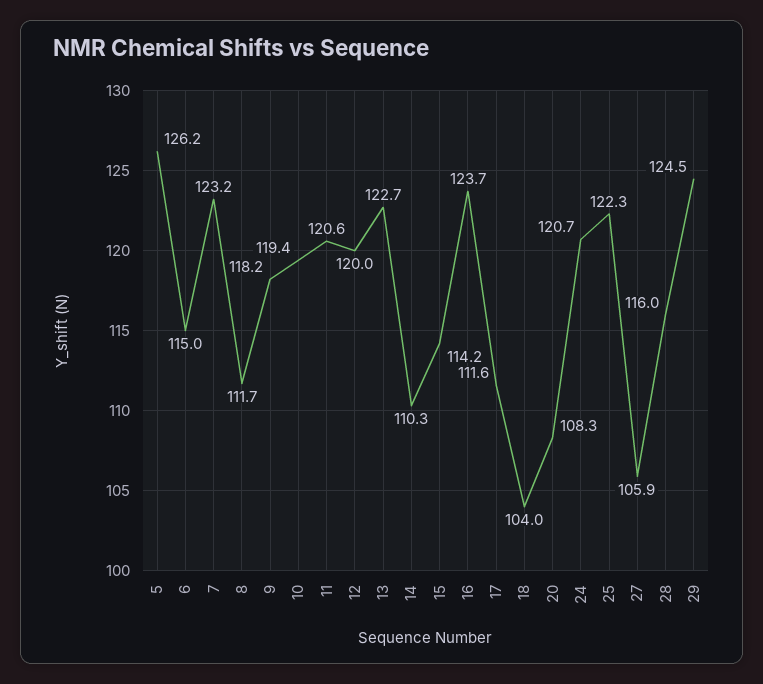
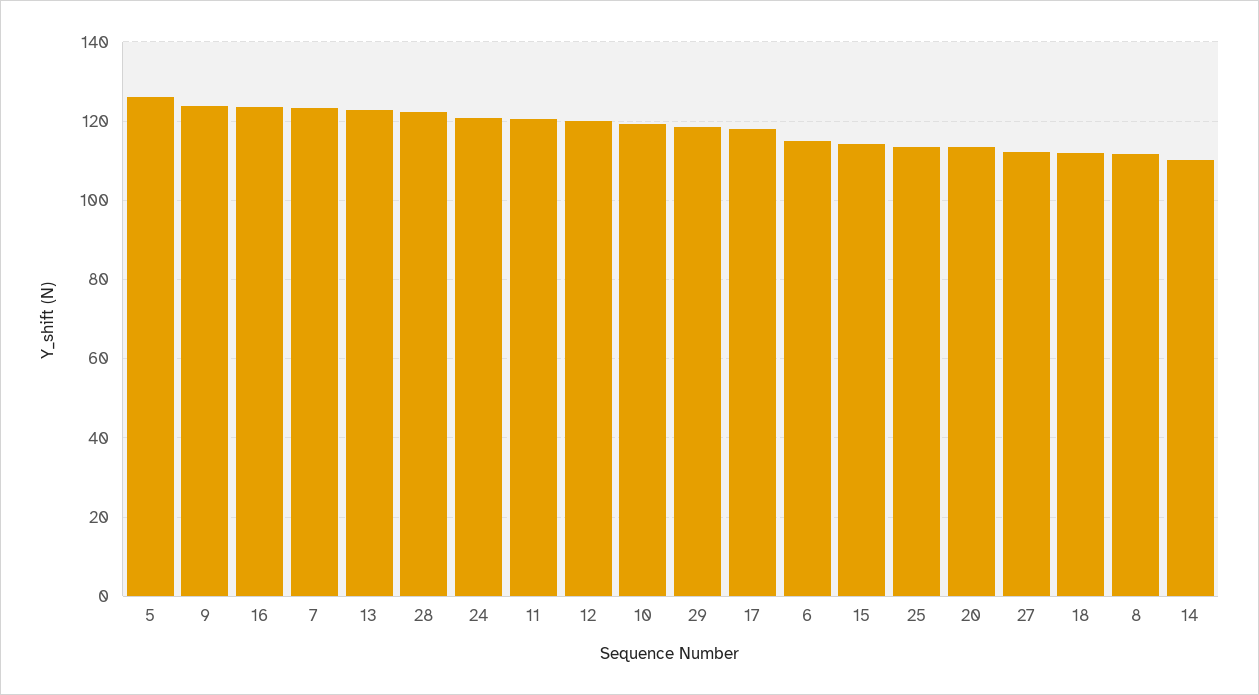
9: 118.2 -> 124
17: 111.6 -> 118
18: 104 -> 112
20: 108.3 -> 114
25: 122.3 -> 114
27: 105.9 -> 112
28: 116 -> 122
29: 124.5 -> 118

